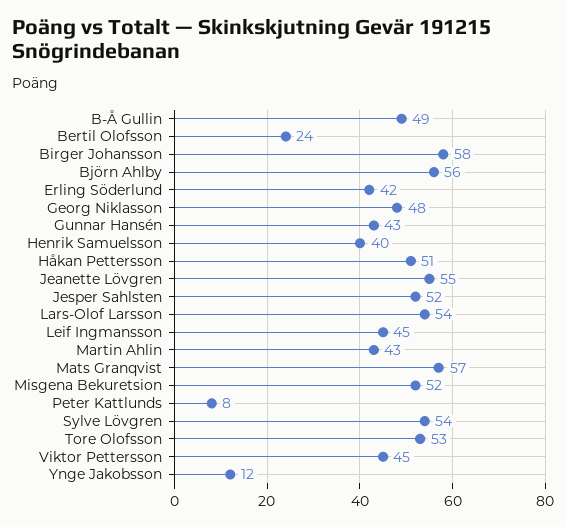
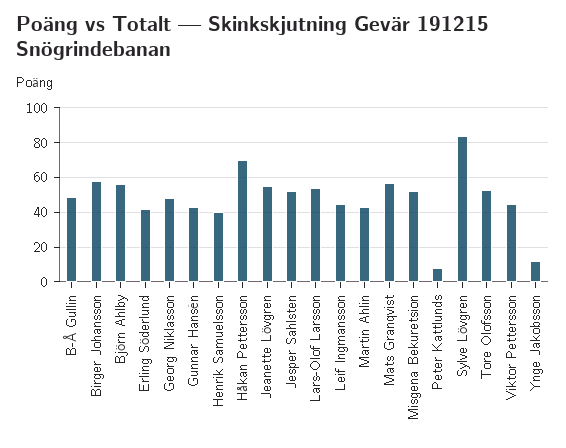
Bertil Olofsson: 24 -> none
Håkan Pettersson: 51 -> 70
Sylve Lövgren: 54 -> 85

